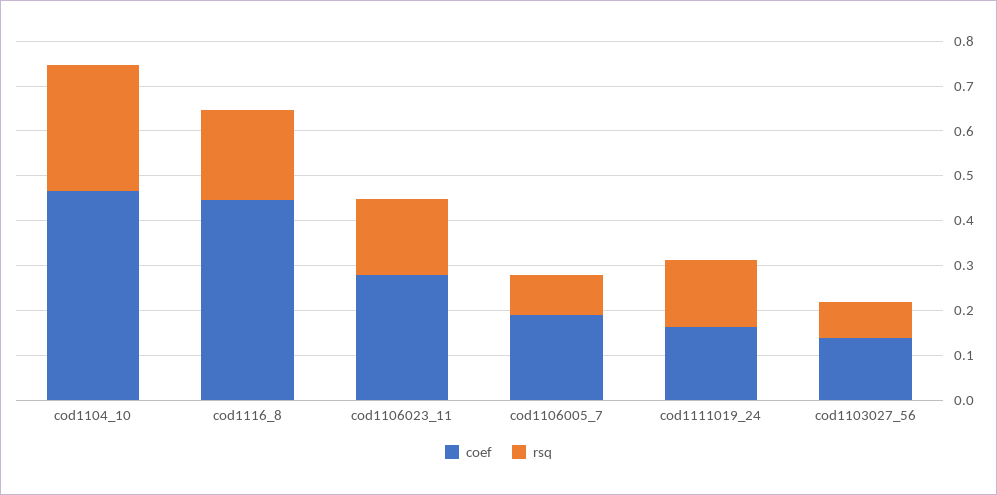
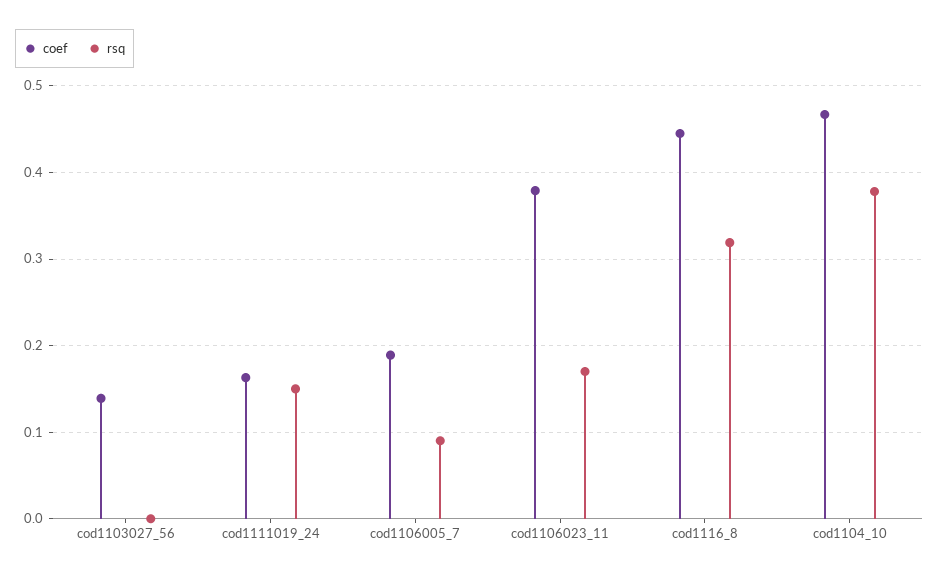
rsq, cod1104_10: 0.28 -> 0.38
rsq, cod1116_8: 0.2 -> 0.32
coef, cod1106023_11: 0.28 -> 0.38
rsq, cod1103027_56: 0.08 -> 0

